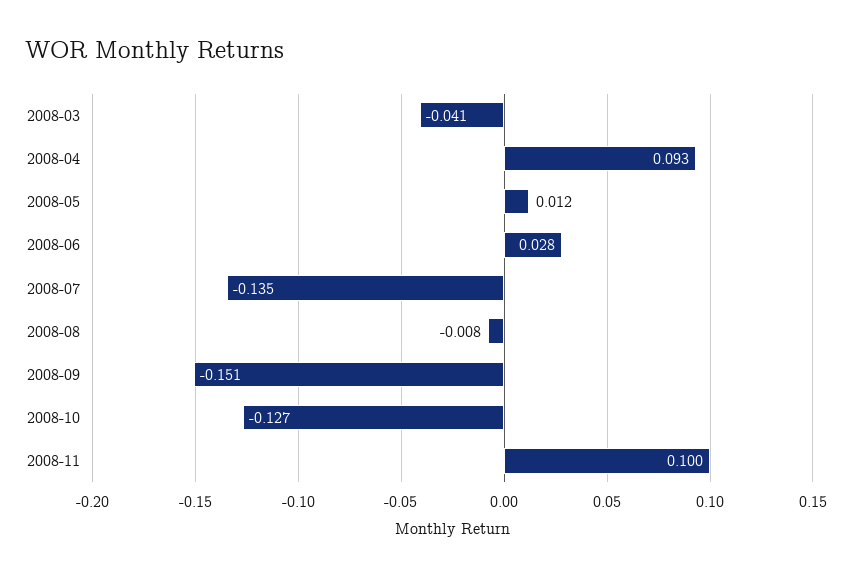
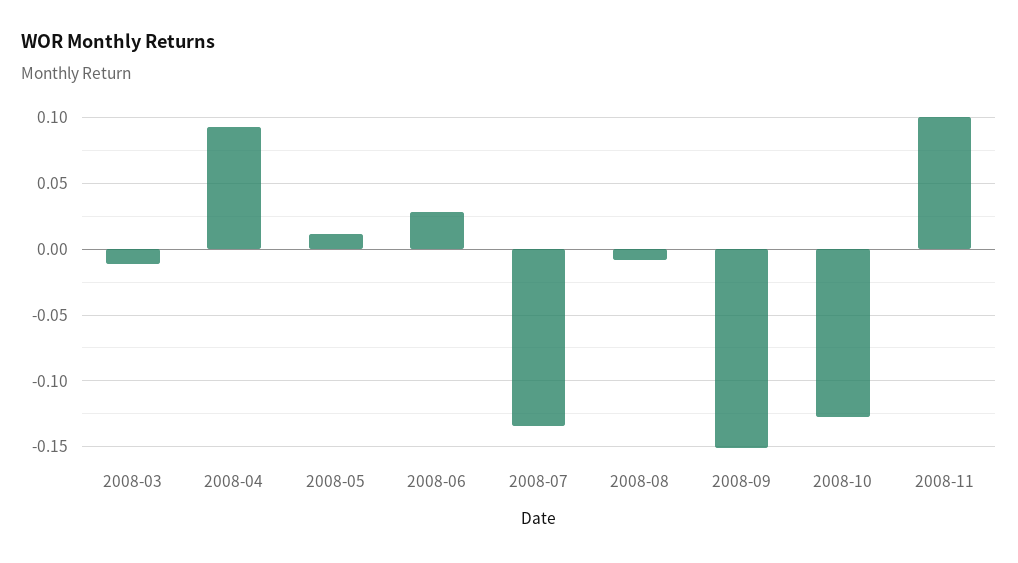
2008-03: -0.041 -> -0.01

